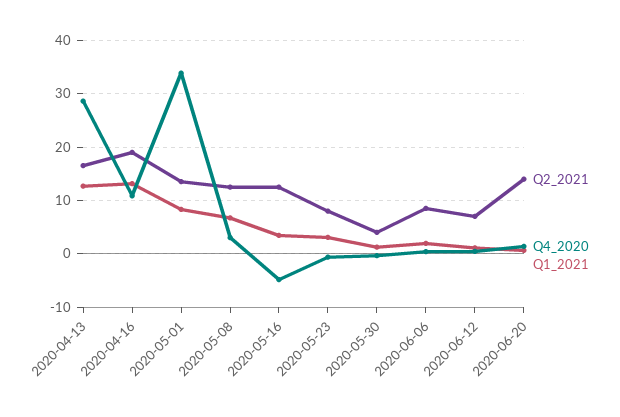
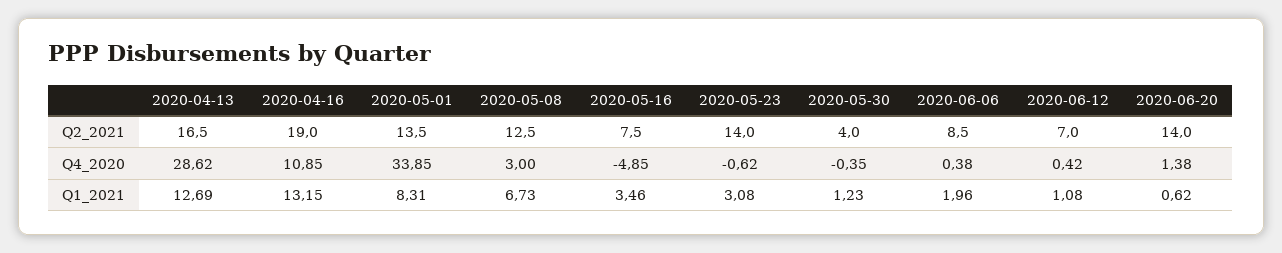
Q2_2021, 2020-05-16: 12 -> 7.5
Q2_2021, 2020-05-23: 8 -> 14

